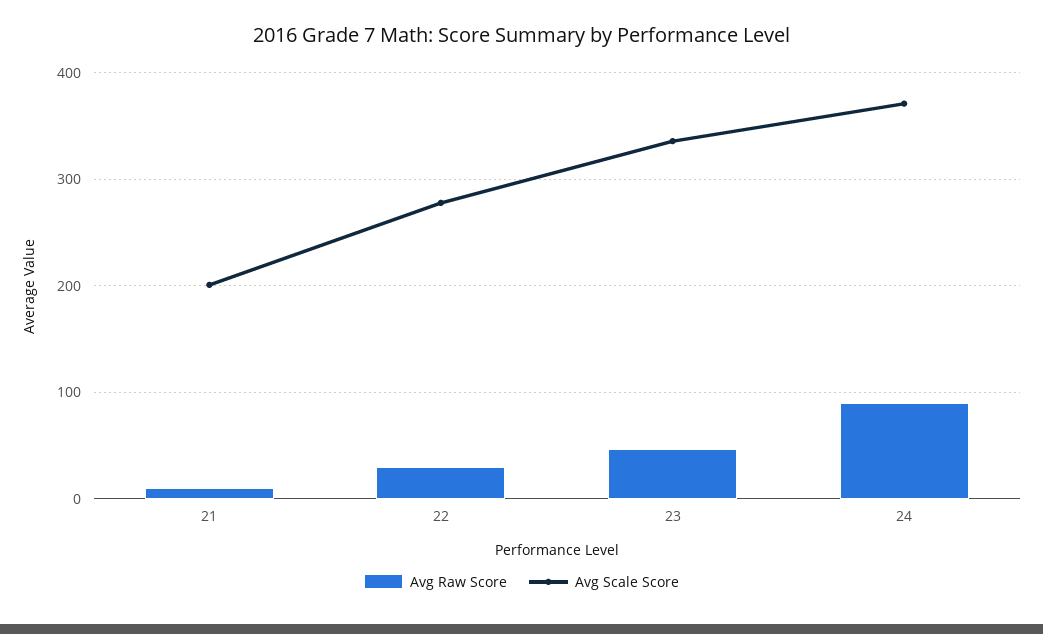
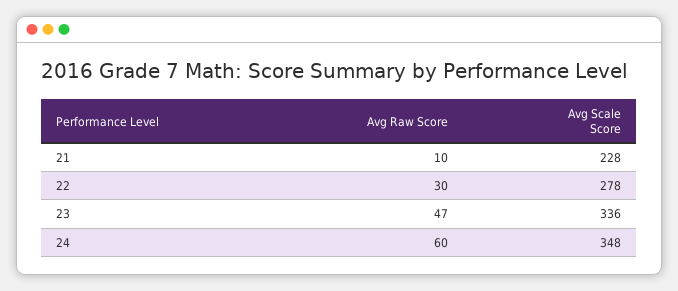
Avg Scale Score, 21: 200 -> 228
Avg Raw Score, 24: 90 -> 60
Avg Scale Score, 24: 370 -> 348

